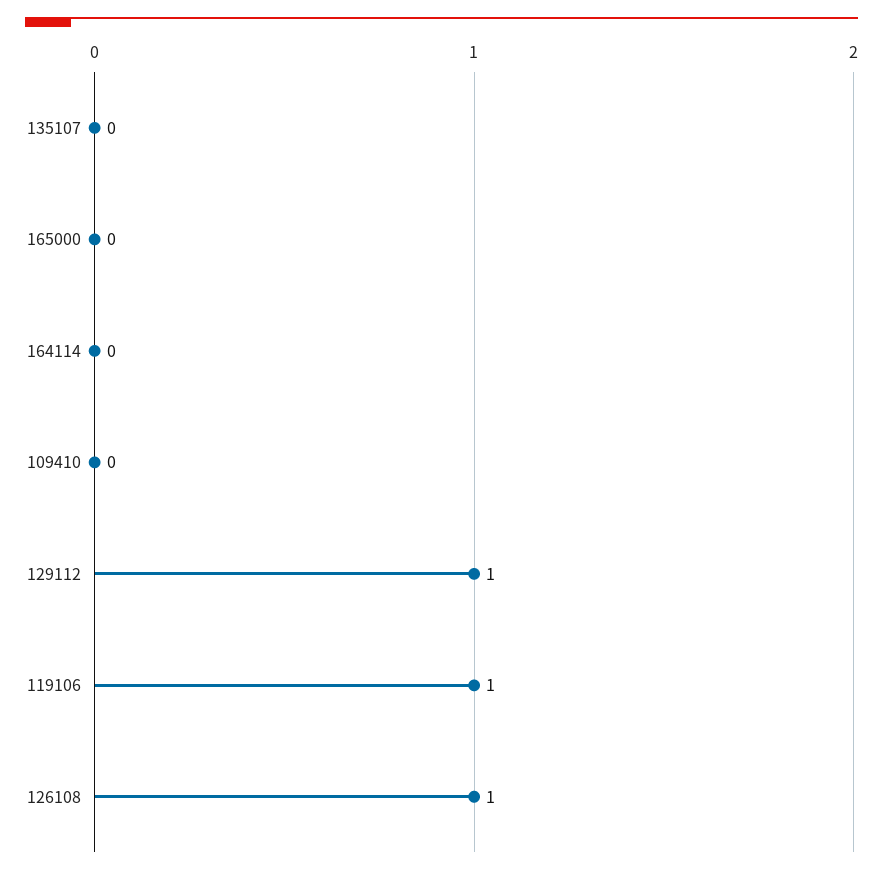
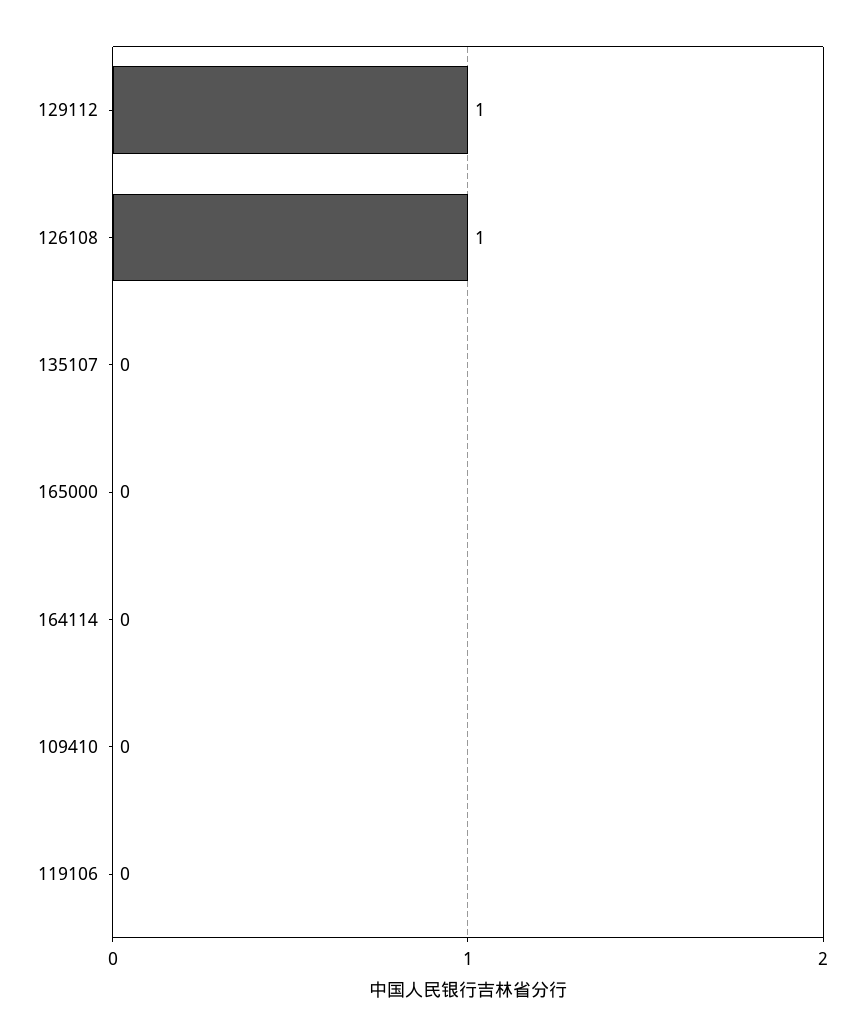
119106: 1 -> 0

